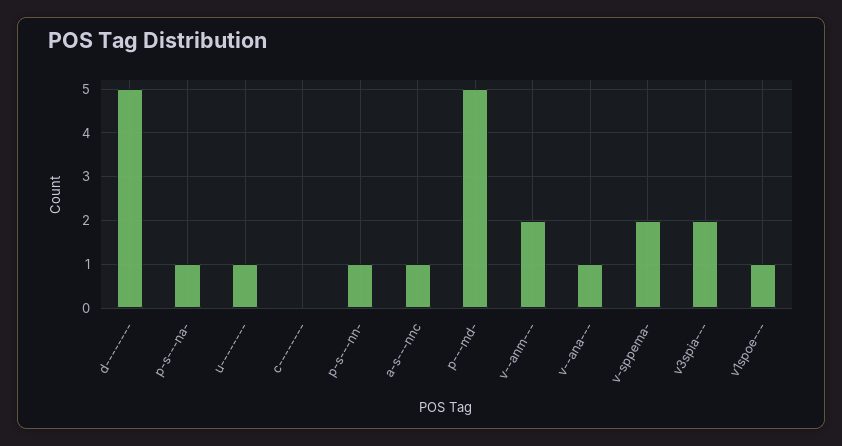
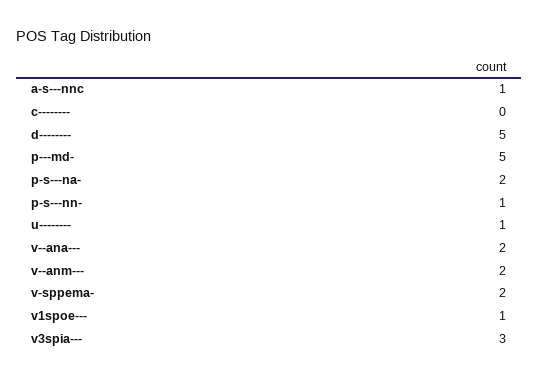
p-s---na-: 1 -> 2
v--ana---: 1 -> 2
v3spia---: 2 -> 3

